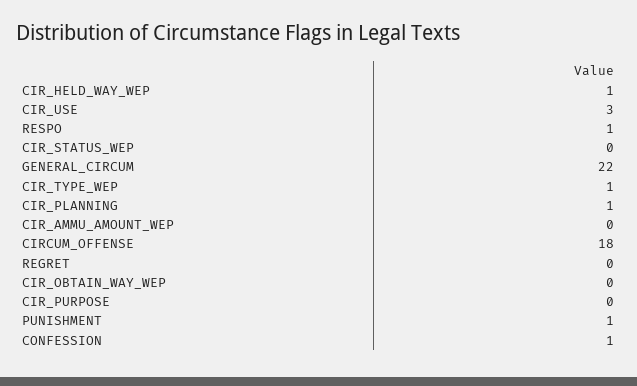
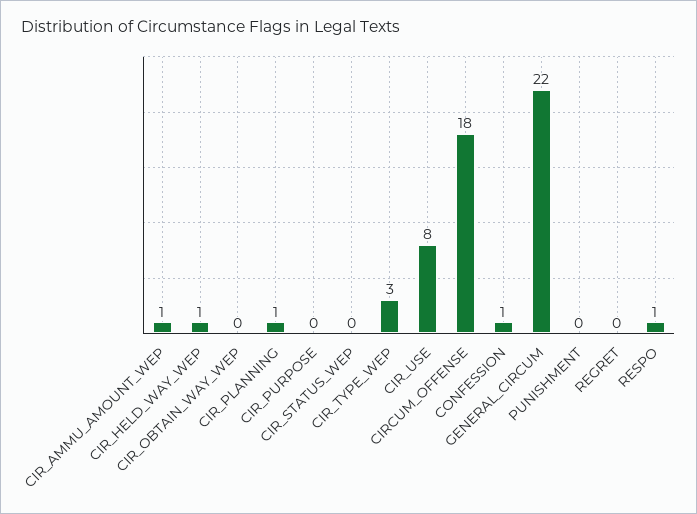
CIR_USE: 3 -> 8
CIR_TYPE_WEP: 1 -> 3
CIR_AMMU_AMOUNT_WEP: 0 -> 1
PUNISHMENT: 1 -> 0

